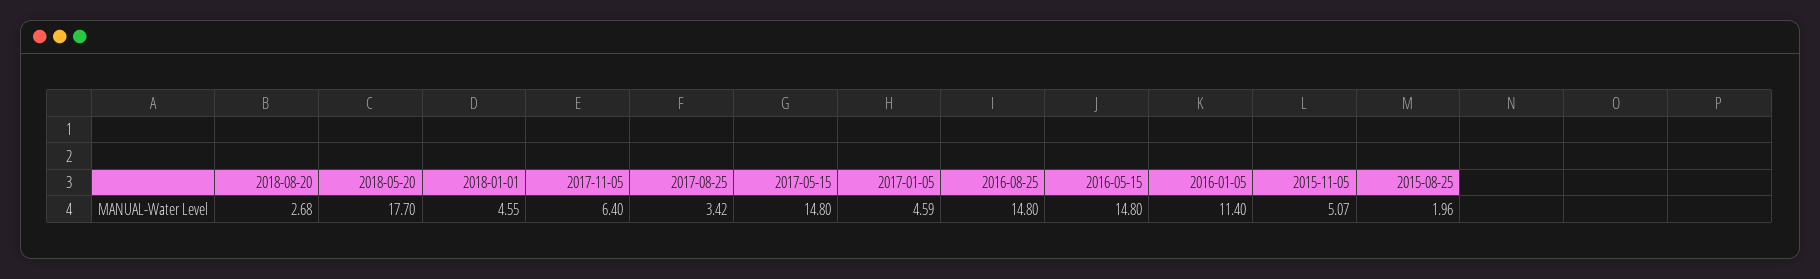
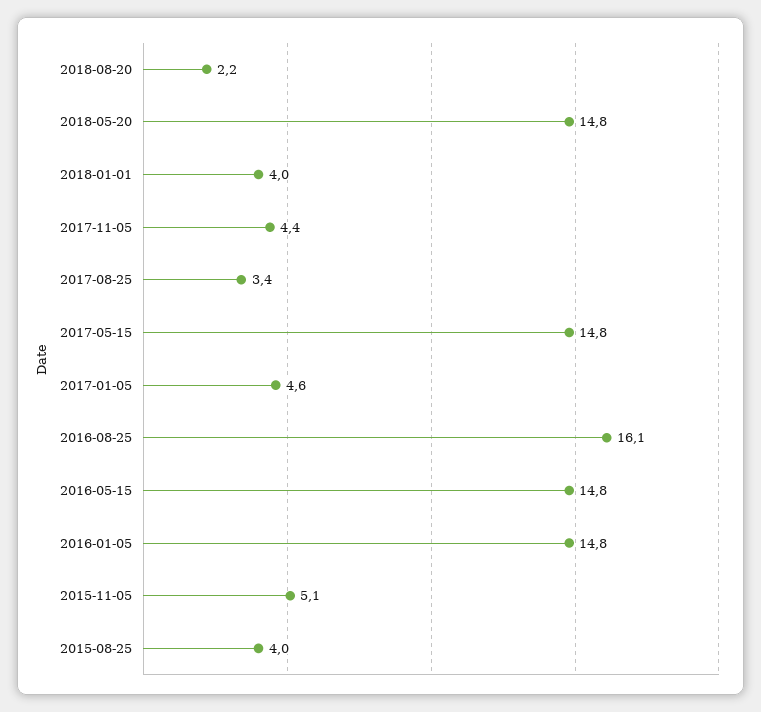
2018-08-20: 2.68 -> 2.2
2018-05-20: 17.7 -> 14.8
2018-01-01: 4.55 -> 4
2017-11-05: 6.4 -> 4.4
2016-08-25: 14.8 -> 16.1
2016-01-05: 11.4 -> 14.8
2015-08-25: 1.96 -> 4

